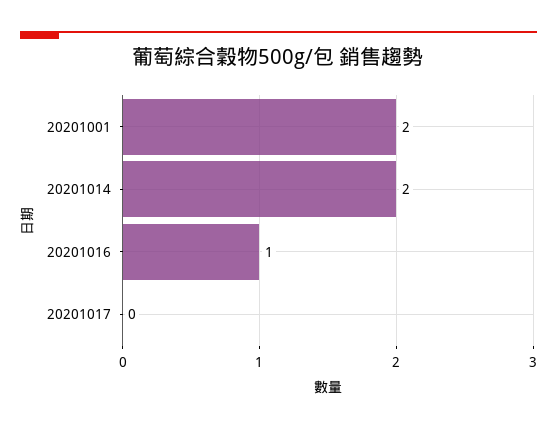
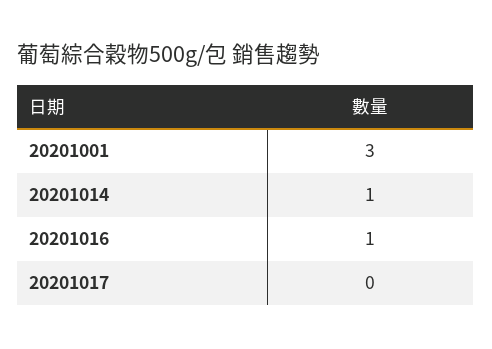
20201001: 2 -> 3
20201014: 2 -> 1

